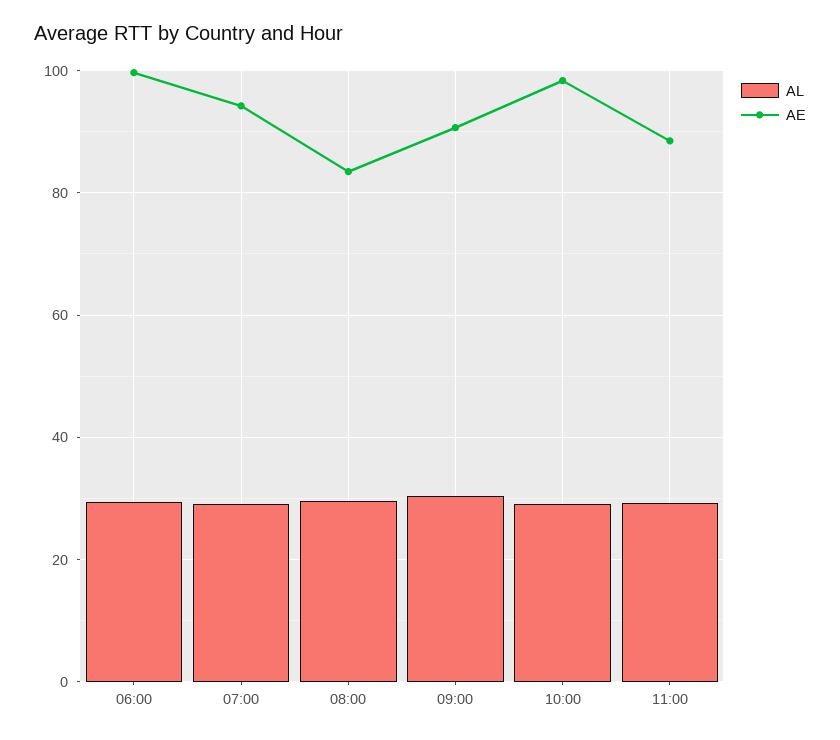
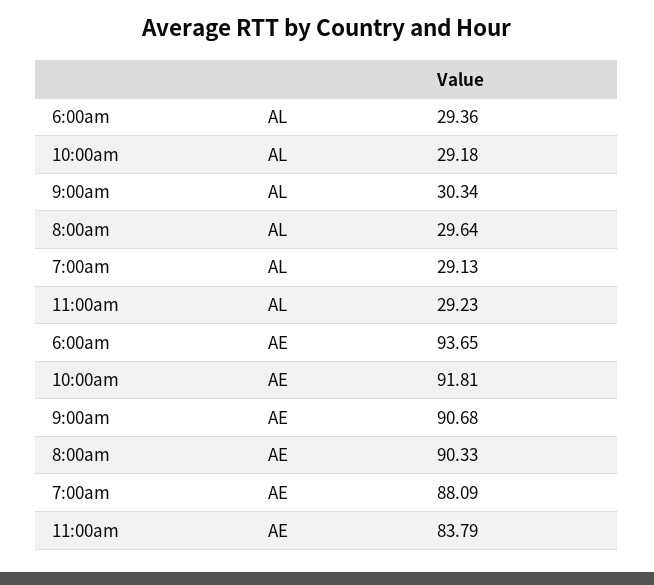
AE, 06:00: 100 -> 93.65
AE, 07:00: 94 -> 88.09
AE, 08:00: 84 -> 90.33
AE, 10:00: 98 -> 91.81
AE, 11:00: 88 -> 83.79

